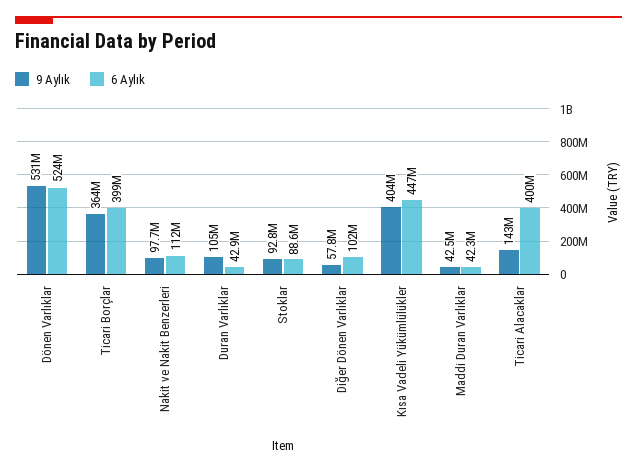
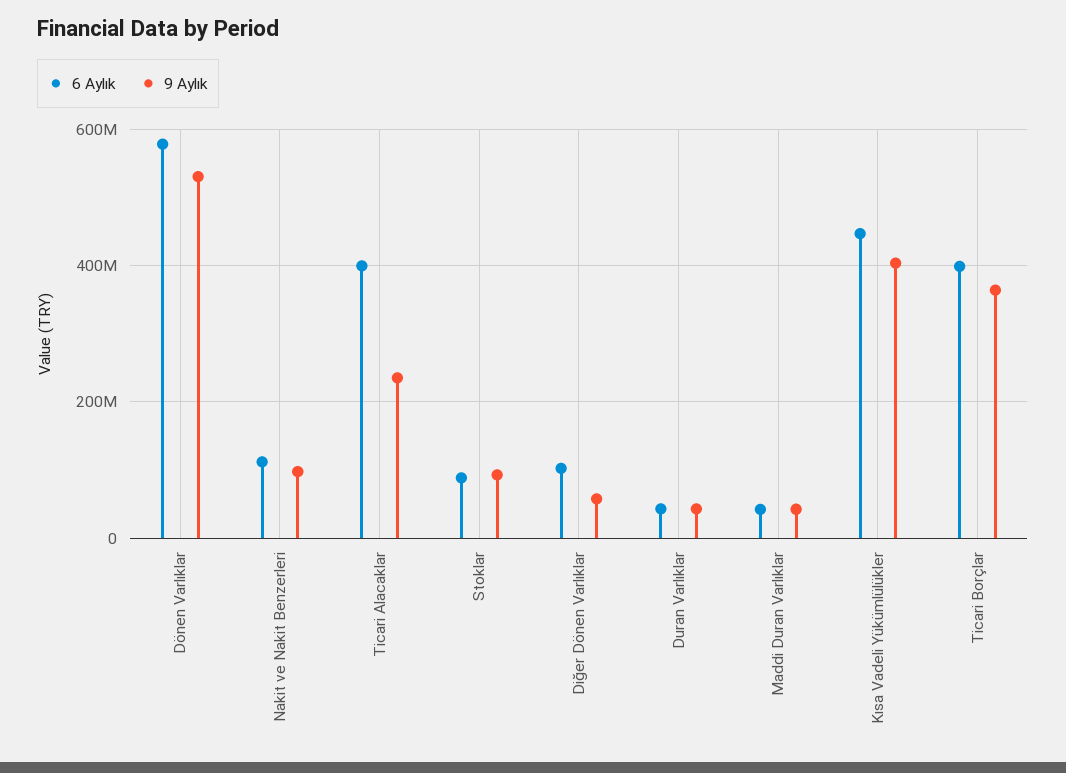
6 Aylık, Dönen Varlıklar: 524000000 -> 580000000
9 Aylık, Duran Varlıklar: 105000000 -> 40000000
9 Aylık, Ticari Alacaklar: 143000000 -> 240000000

